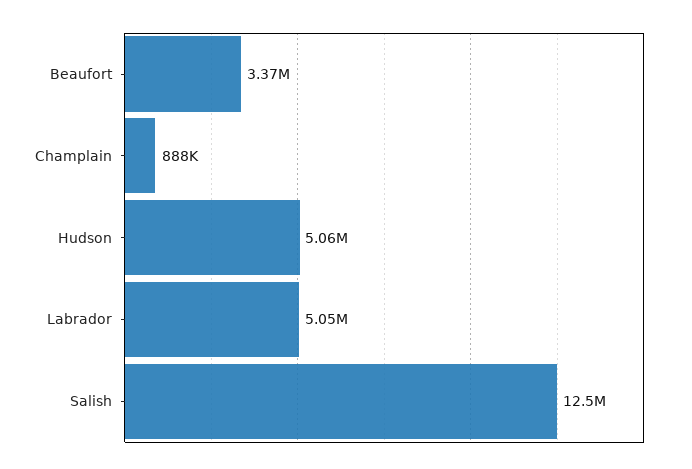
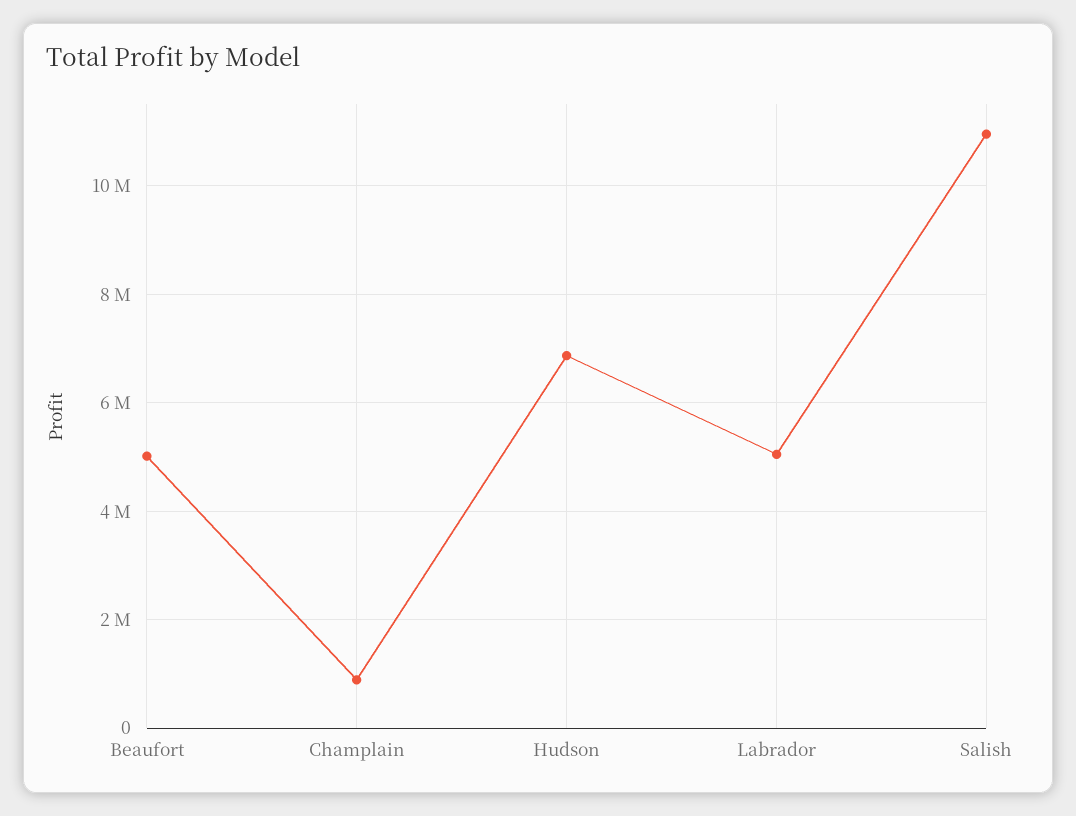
Beaufort: 3370000 -> 5000000
Hudson: 5060000 -> 6800000
Salish: 12500000 -> 11000000

